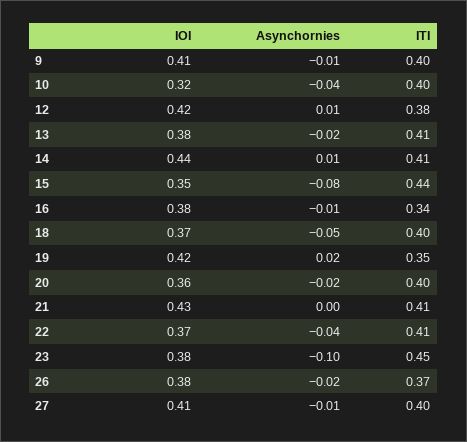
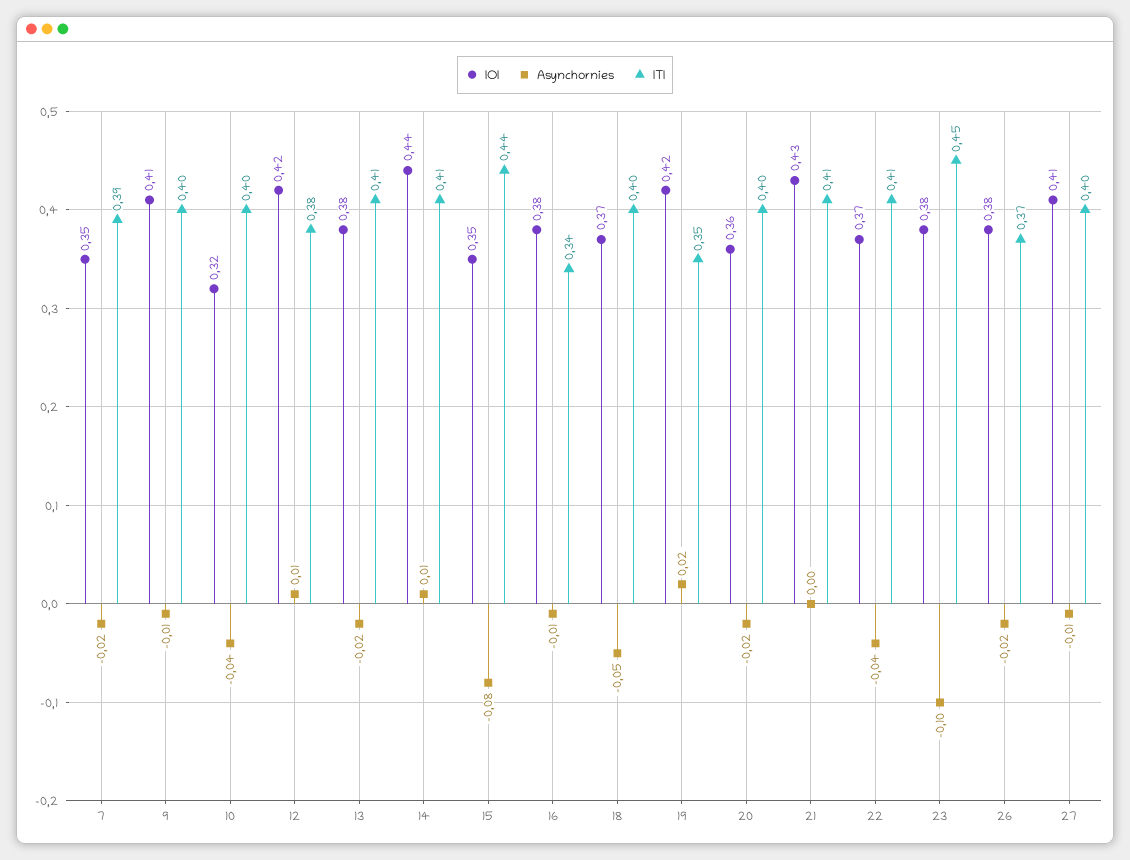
IOI, 7: none -> 0.35
Asynchornies, 7: none -> -0.02
ITI, 7: none -> 0.39

